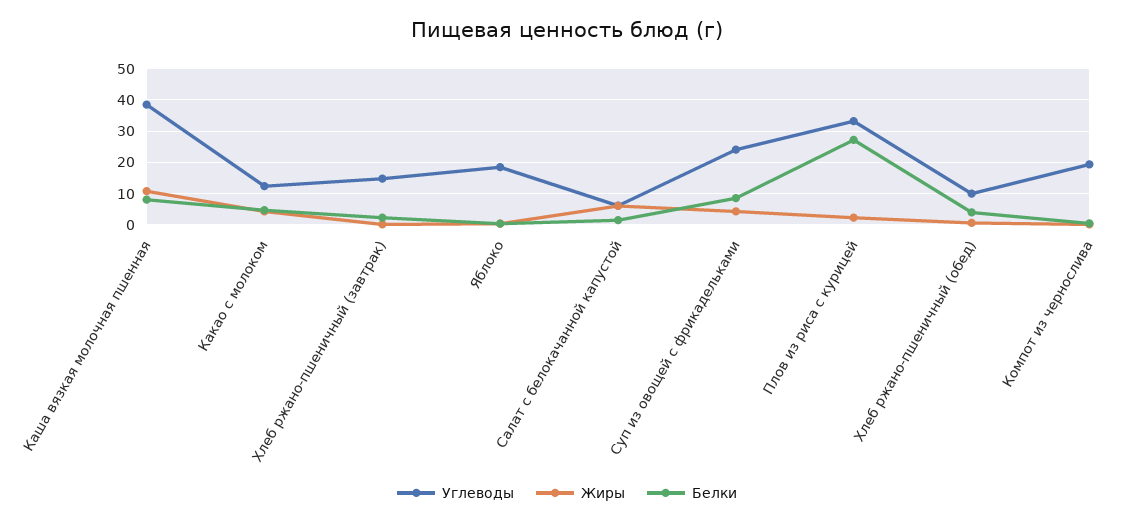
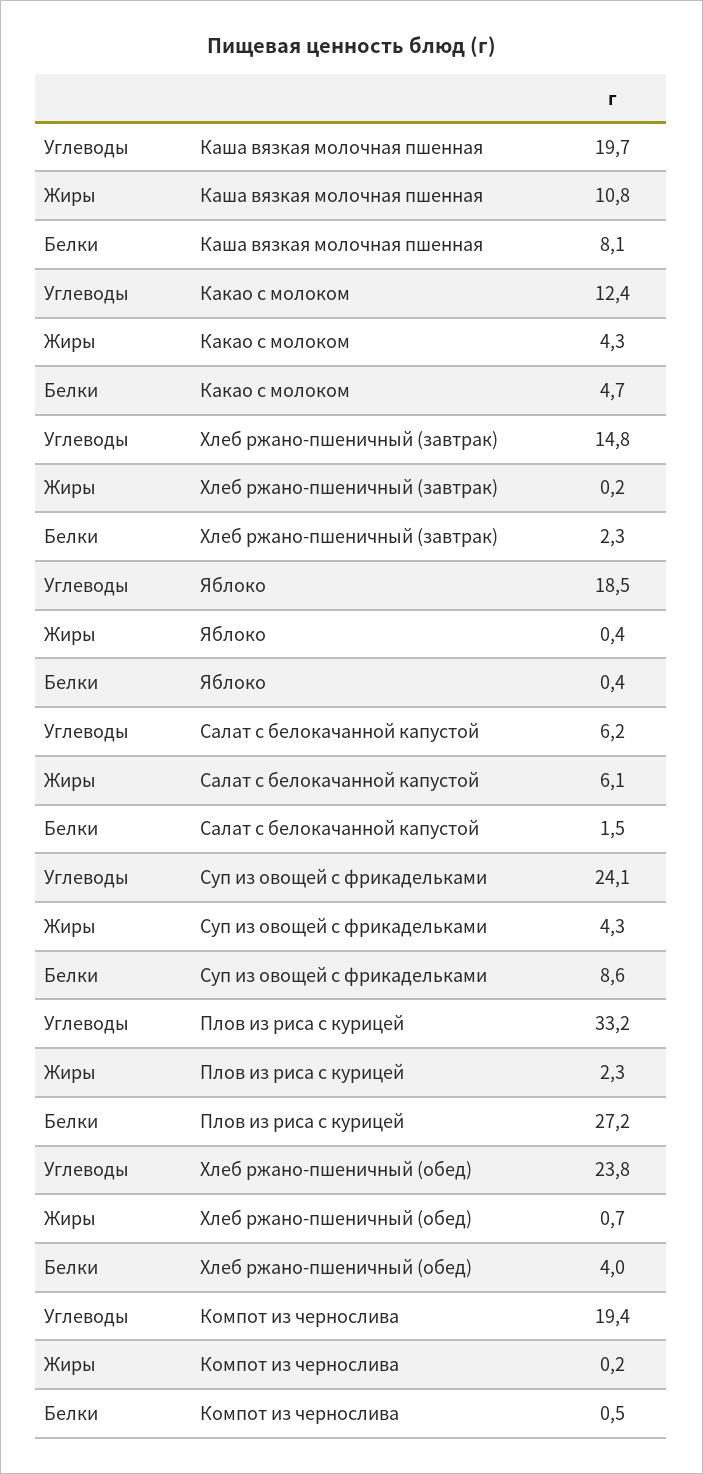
Углеводы, Каша вязкая молочная пшенная: 38 -> 19.7
Углеводы, Хлеб ржано-пшеничный (обед): 10 -> 23.8

